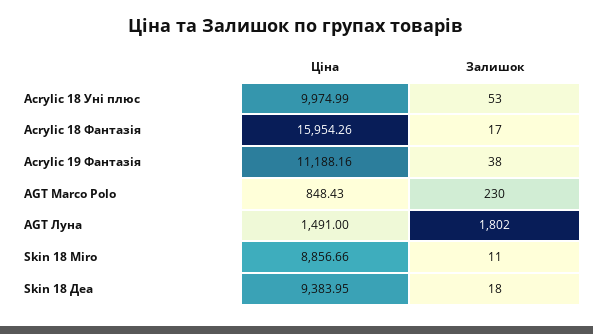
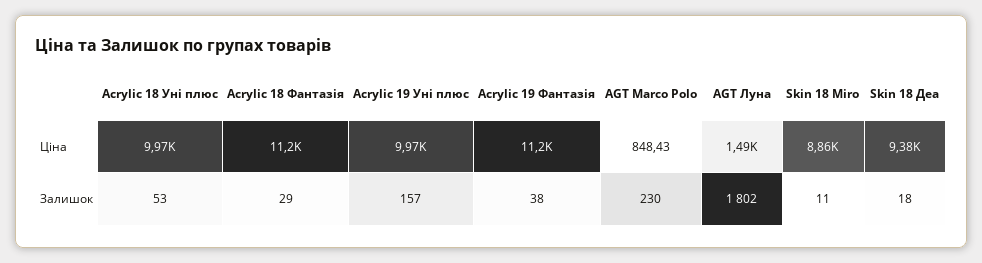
Ціна, Acrylic 18 Фантазія: 15954.26 -> 11200
Залишок, Acrylic 18 Фантазія: 17 -> 29
Ціна, Acrylic 19 Уні плюс: none -> 9970
Залишок, Acrylic 19 Уні плюс: none -> 157

